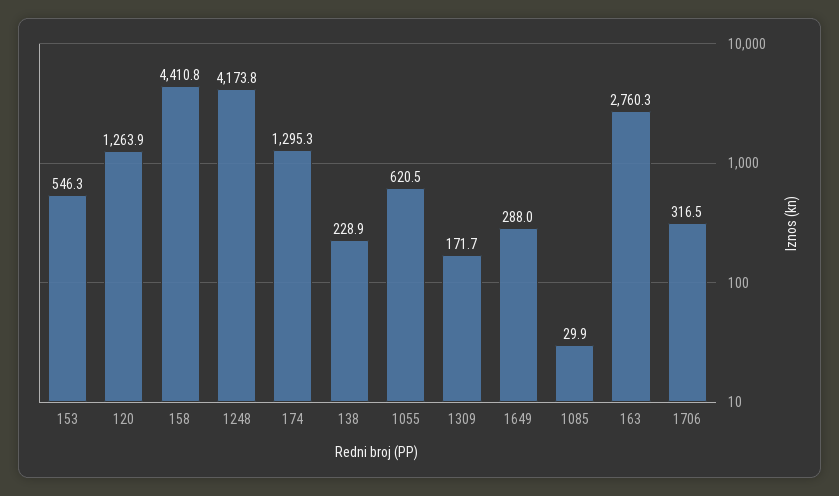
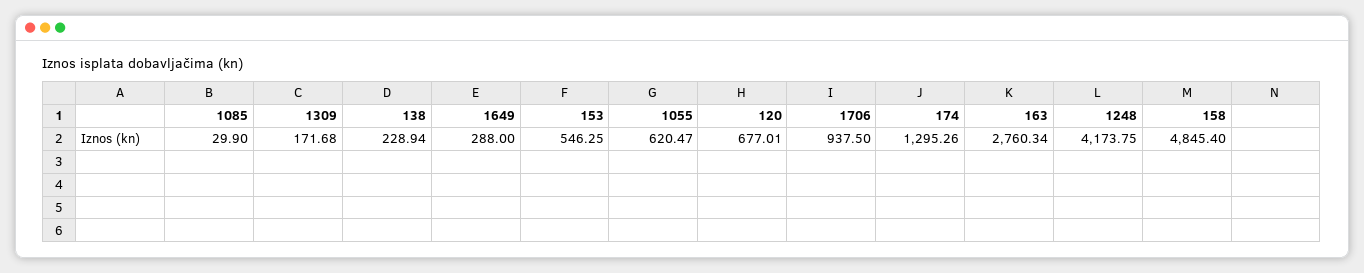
120: 1263.9 -> 677.01
158: 4410.8 -> 4845.4
1706: 316.5 -> 937.5

